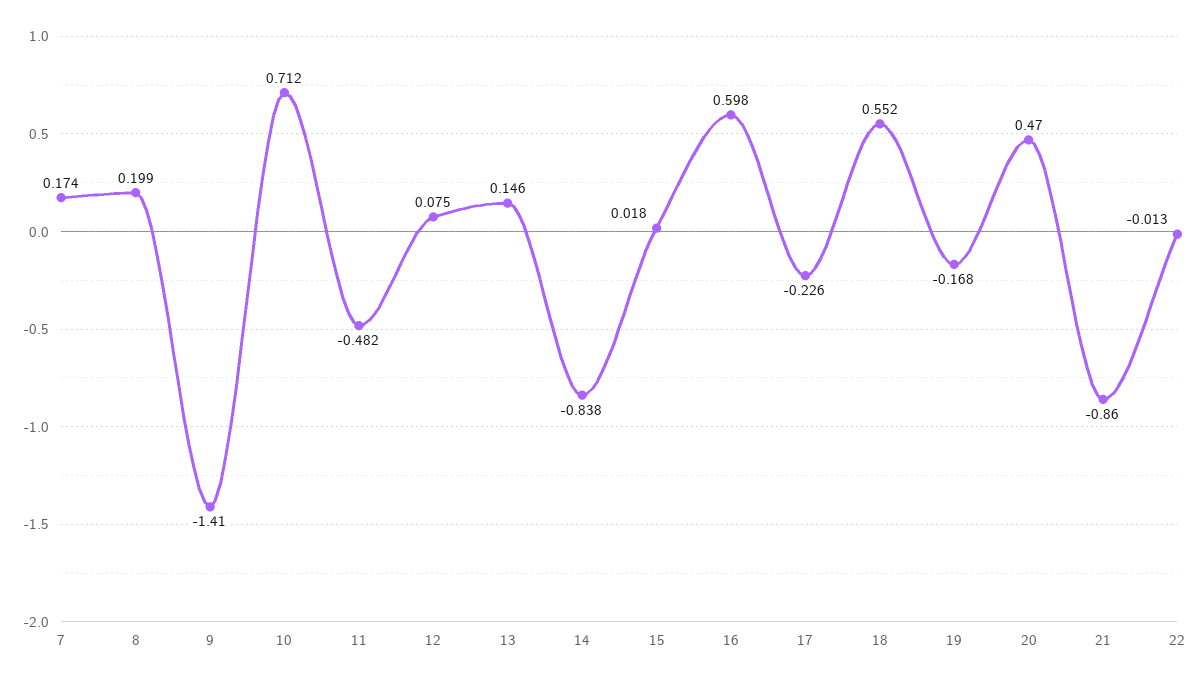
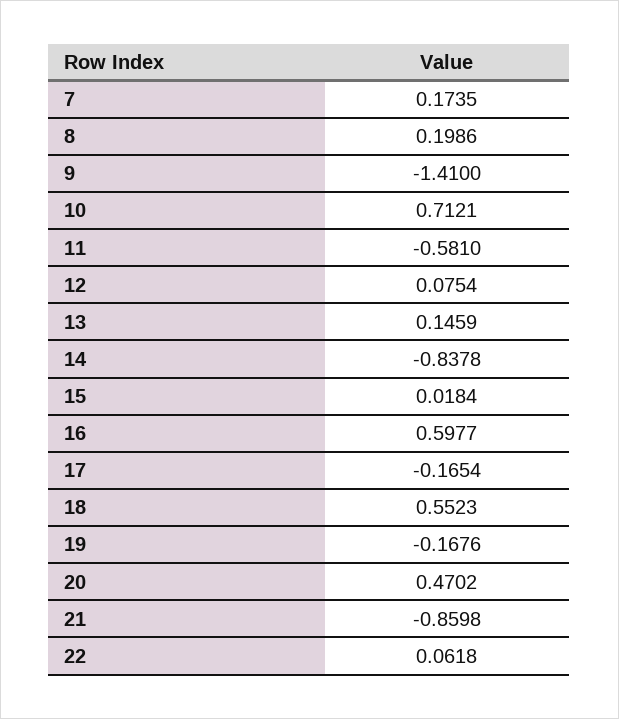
11: -0.482 -> -0.581
17: -0.226 -> -0.1654
22: -0.013 -> 0.0618

